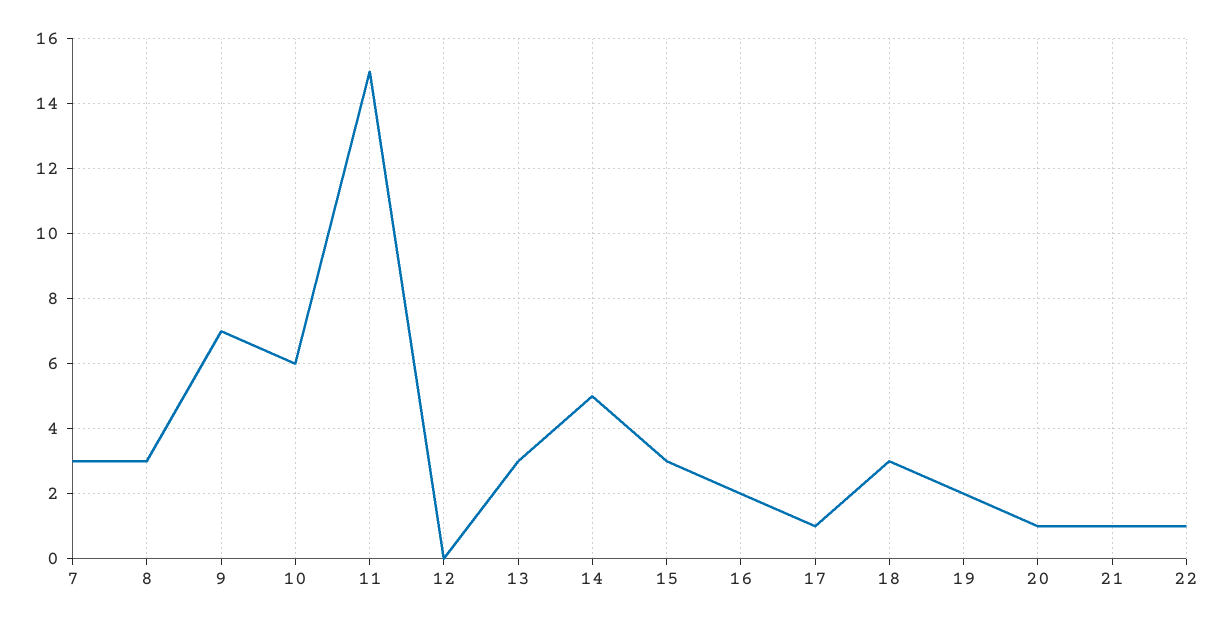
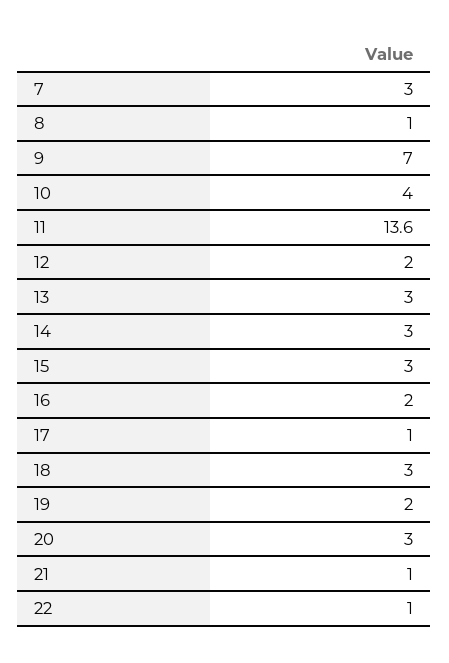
8: 3 -> 1
10: 6 -> 4
11: 15 -> 13.6
12: 0 -> 2
14: 5 -> 3
20: 1 -> 3

